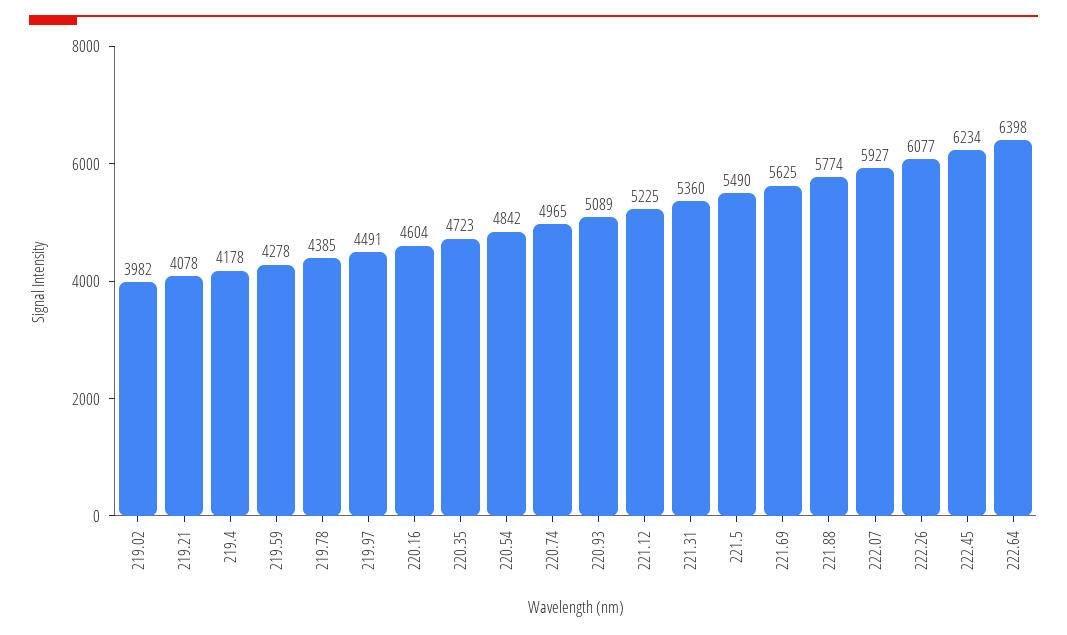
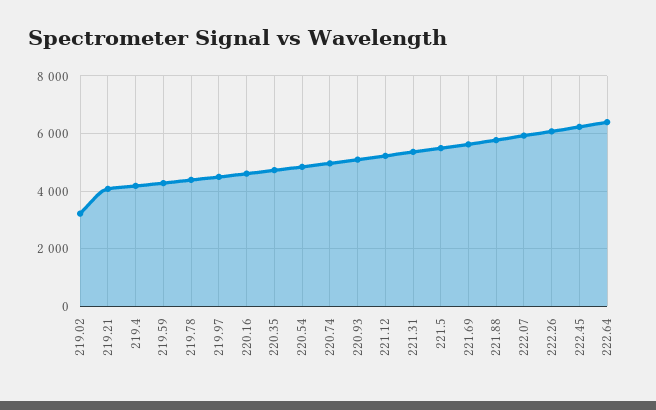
219.02: 3982 -> 3250

